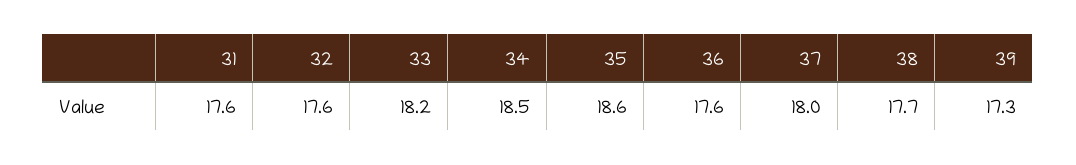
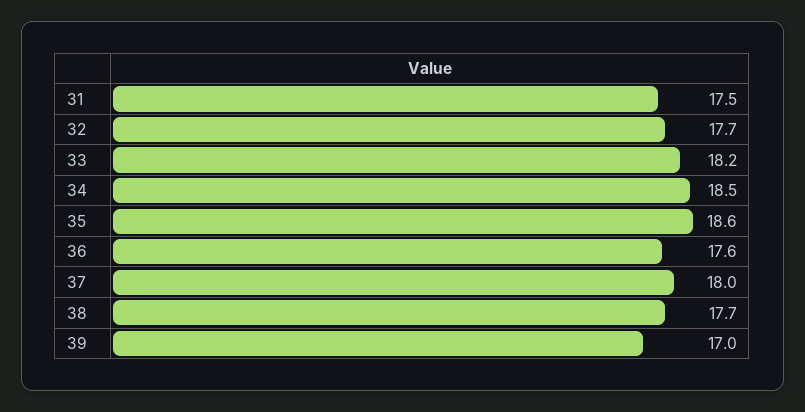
31: 17.6 -> 17.5
32: 17.6 -> 17.7
39: 17.3 -> 17

